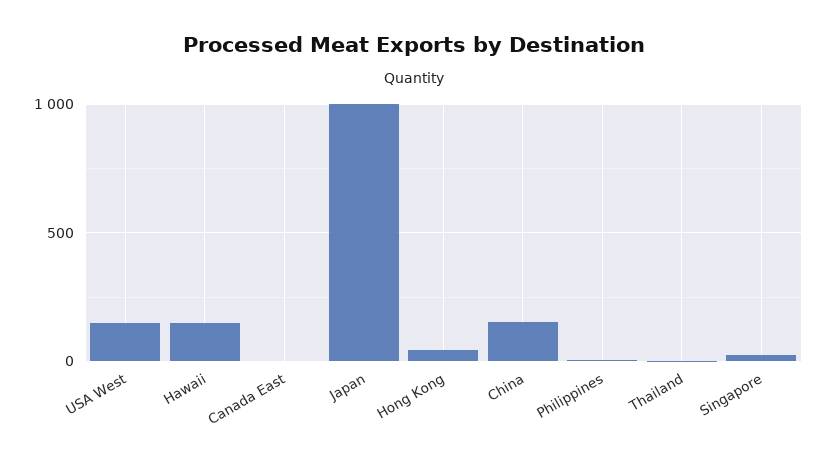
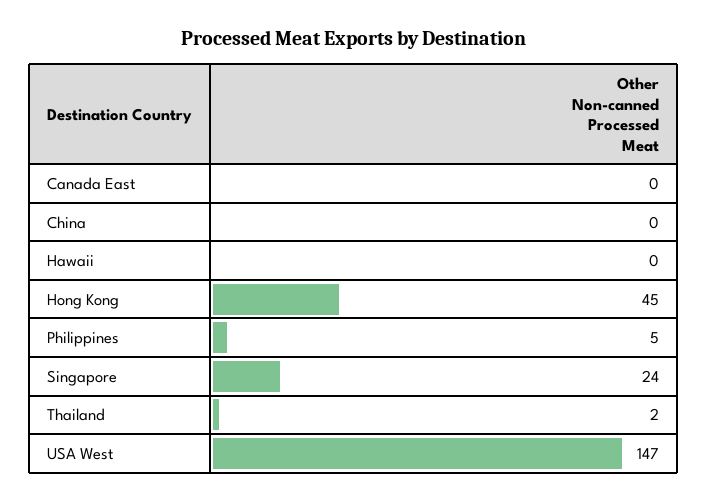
Hawaii: 150 -> 0
Japan: 1000 -> none
China: 150 -> 0

